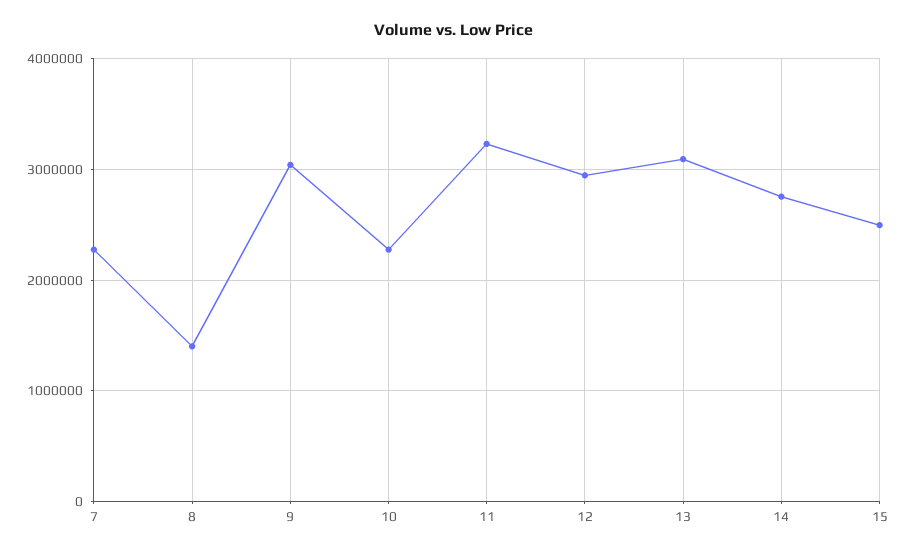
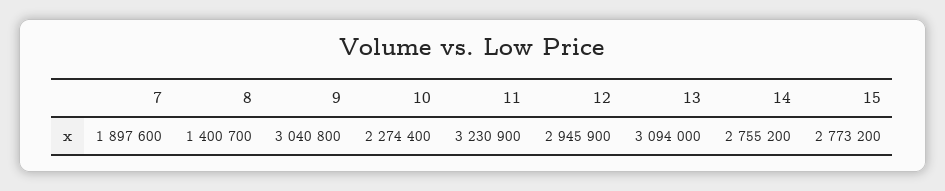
7: 2300000 -> 1897600
15: 2500000 -> 2773200

